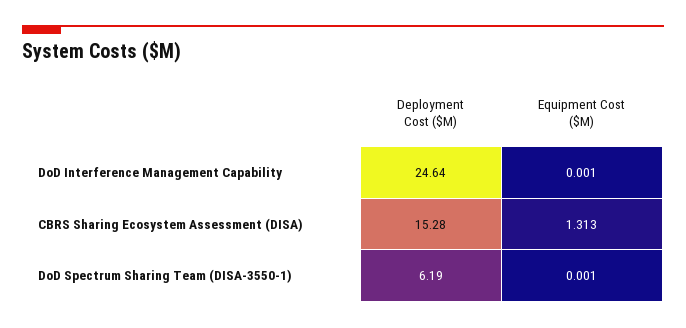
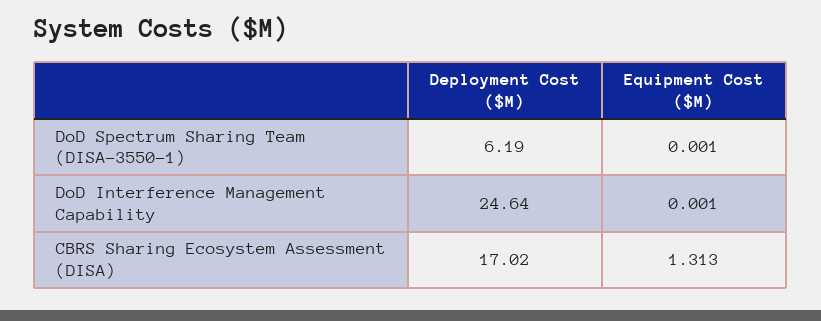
Deployment Cost ($M), CBRS Sharing Ecosystem Assessment (DISA): 15.28 -> 17.02

